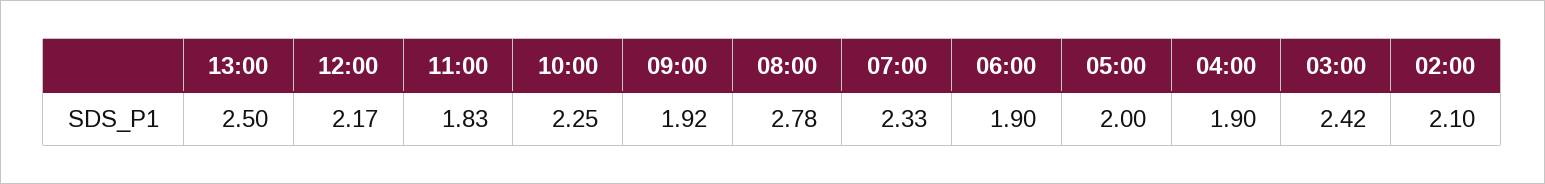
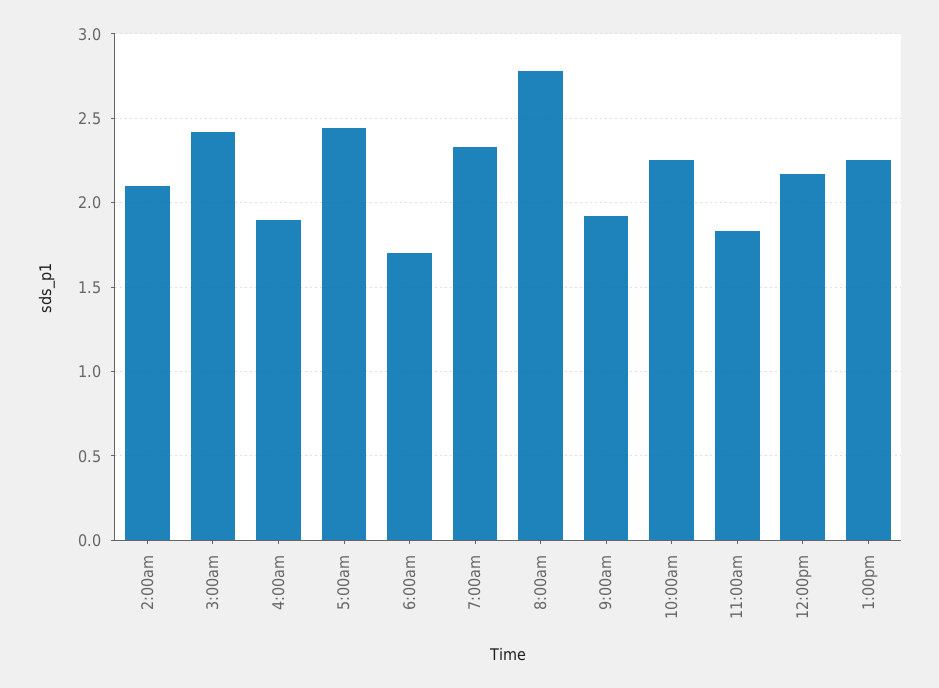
13:00: 2.5 -> 2.25
06:00: 1.9 -> 1.7
05:00: 2 -> 2.45

